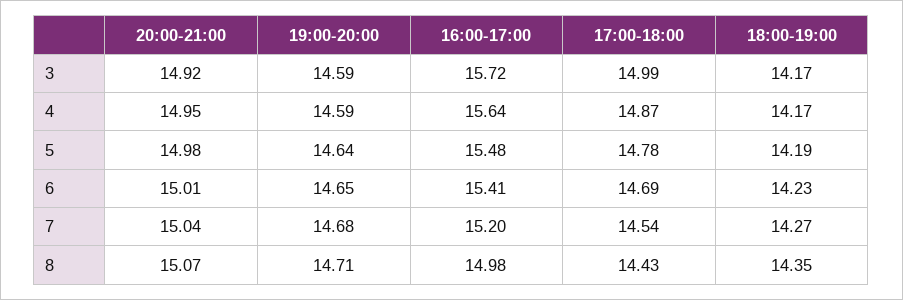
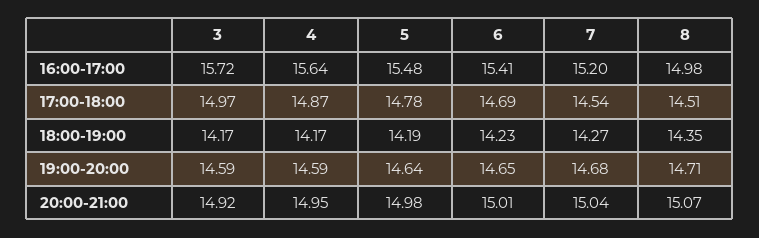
17:00-18:00, 3: 14.99 -> 14.97
17:00-18:00, 8: 14.43 -> 14.51

